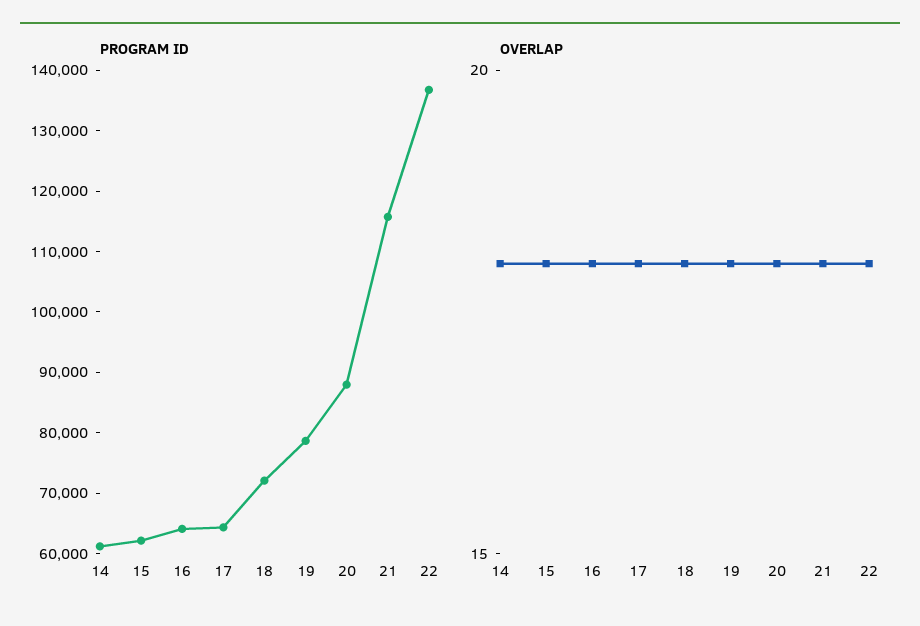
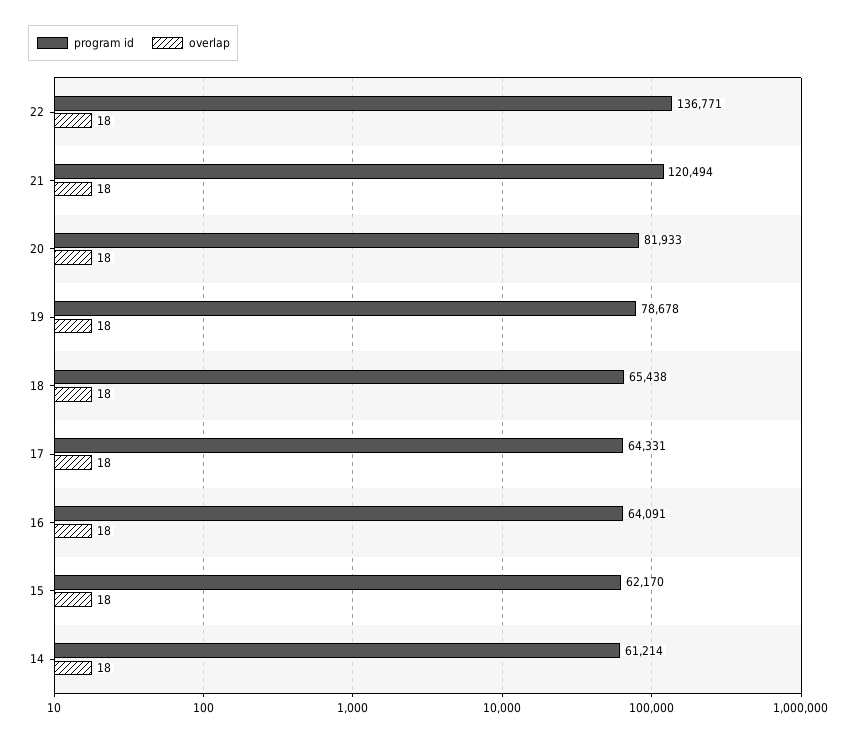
PROGRAM ID, 18: 72000 -> 65438
PROGRAM ID, 20: 88000 -> 81933
PROGRAM ID, 21: 116000 -> 120494

